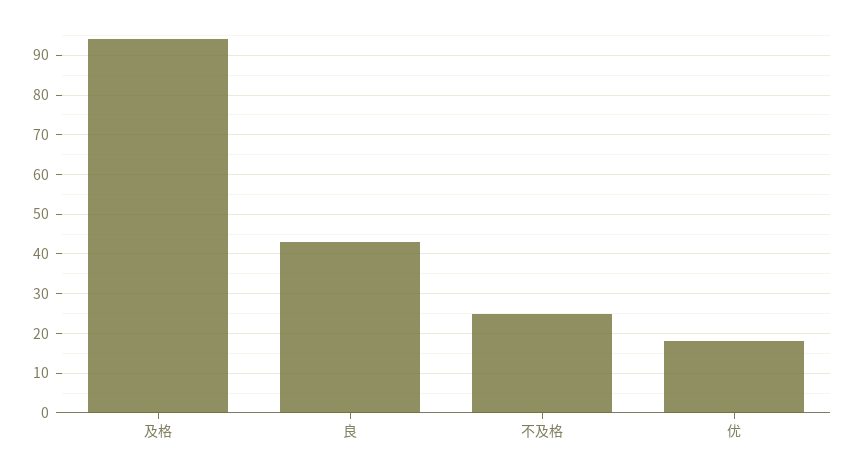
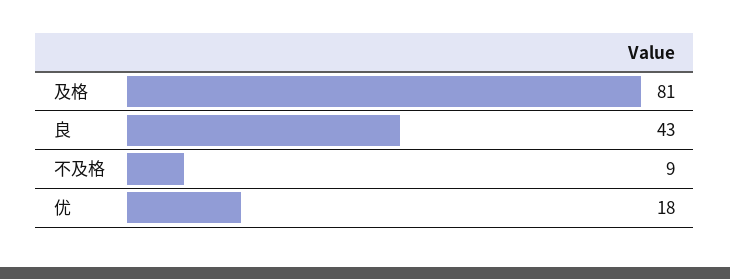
及格: 95 -> 81
不及格: 25 -> 9

